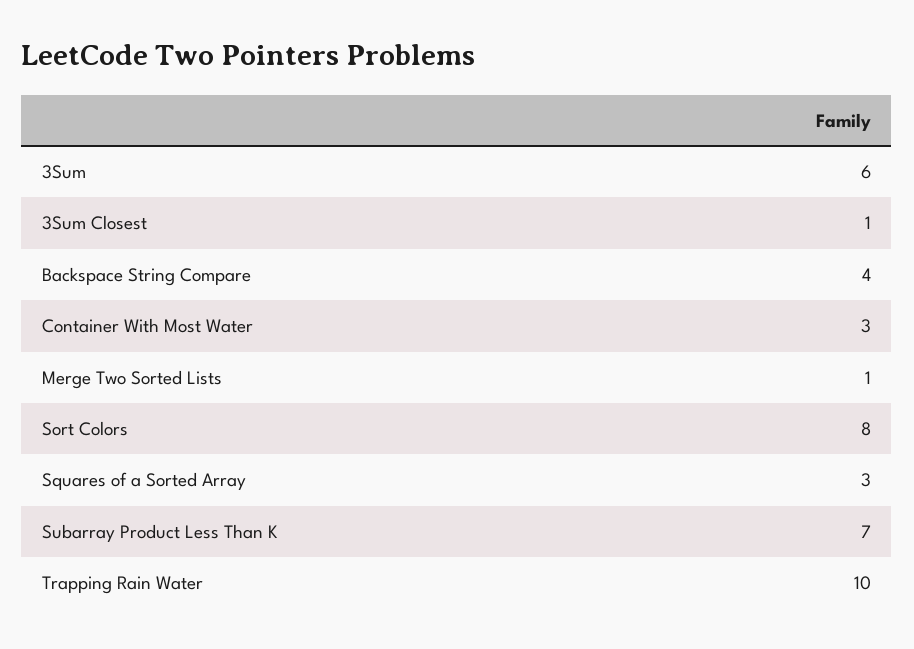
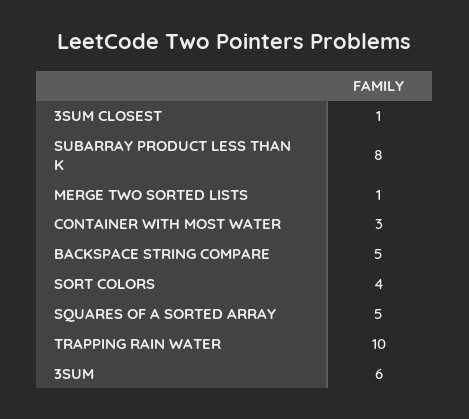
Backspace String Compare: 4 -> 5
Sort Colors: 8 -> 4
Squares of a Sorted Array: 3 -> 5
Subarray Product Less Than K: 7 -> 8

